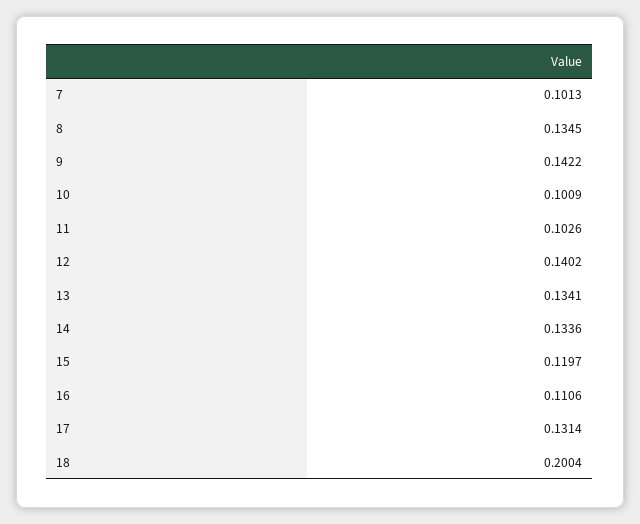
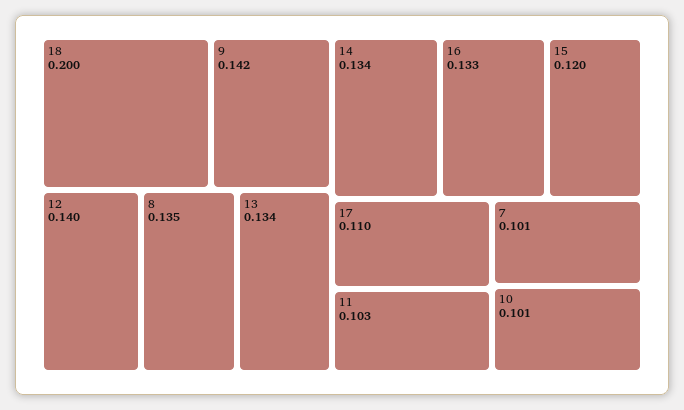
16: 0.1106 -> 0.133
17: 0.1314 -> 0.11

